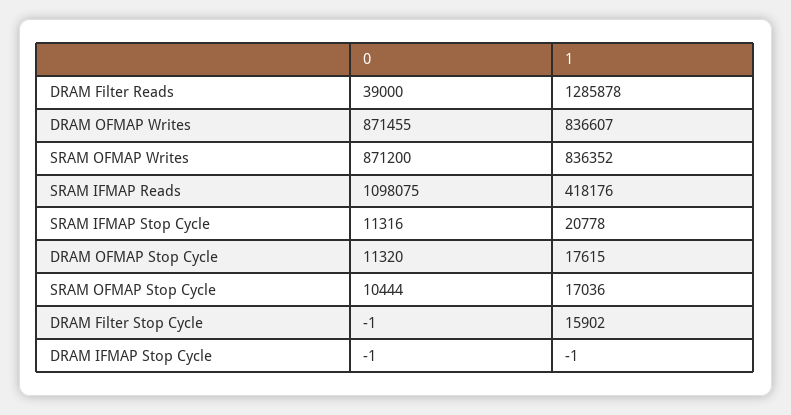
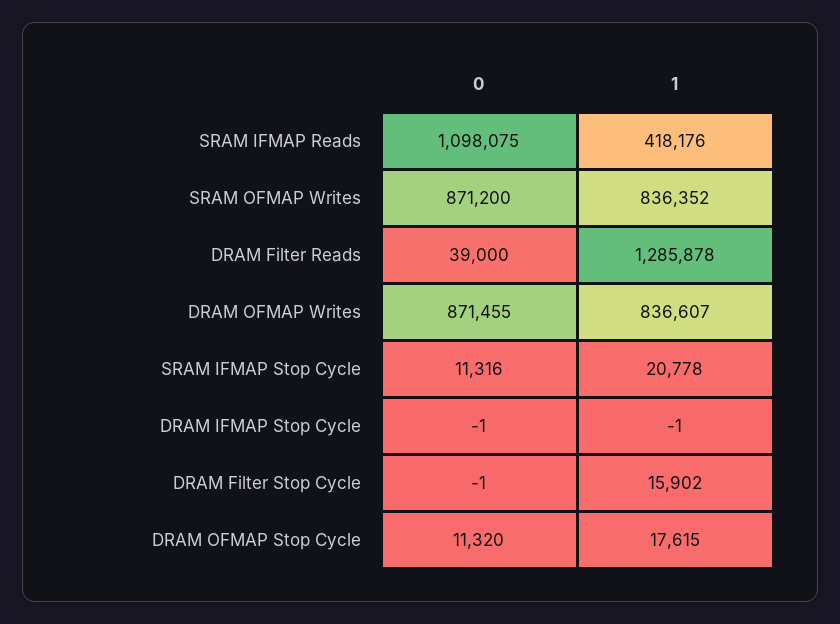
0, SRAM OFMAP Stop Cycle: 10444 -> none
1, SRAM OFMAP Stop Cycle: 17036 -> none

